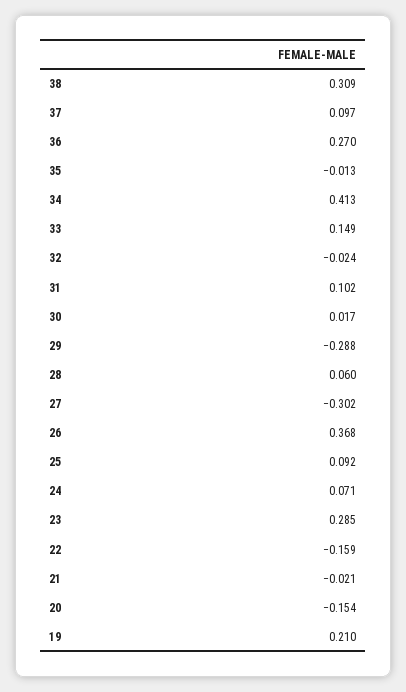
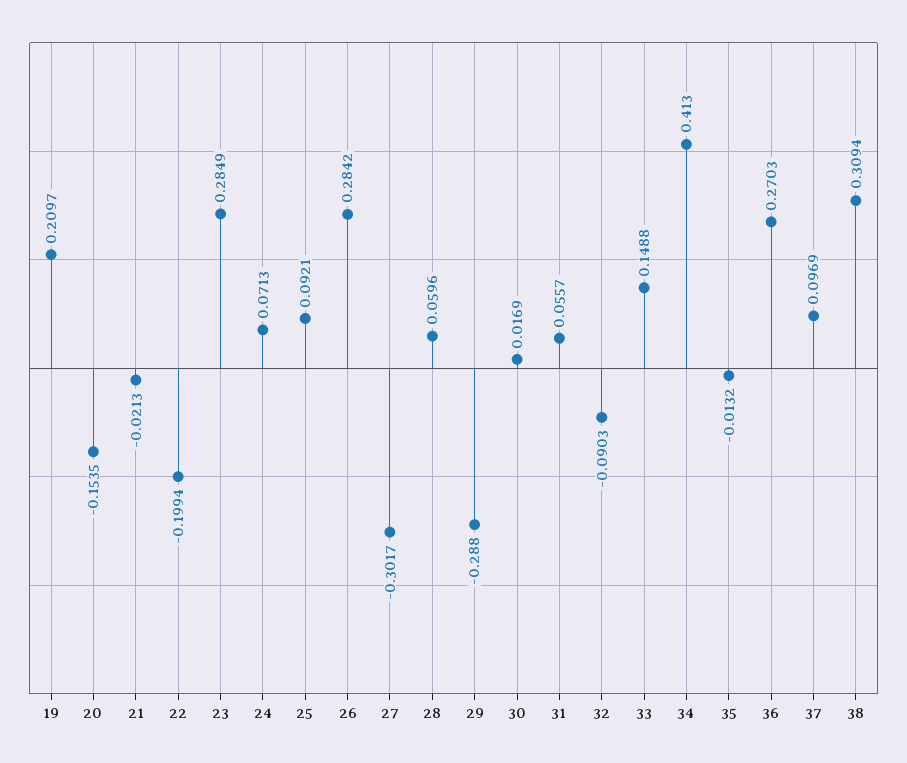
32: -0.024 -> -0.0903
31: 0.102 -> 0.0557
26: 0.368 -> 0.2842
22: -0.159 -> -0.1994

